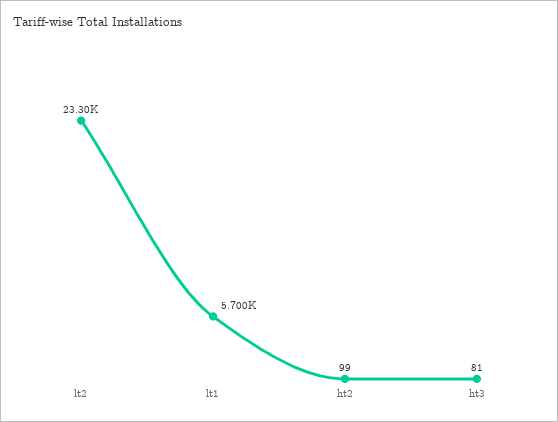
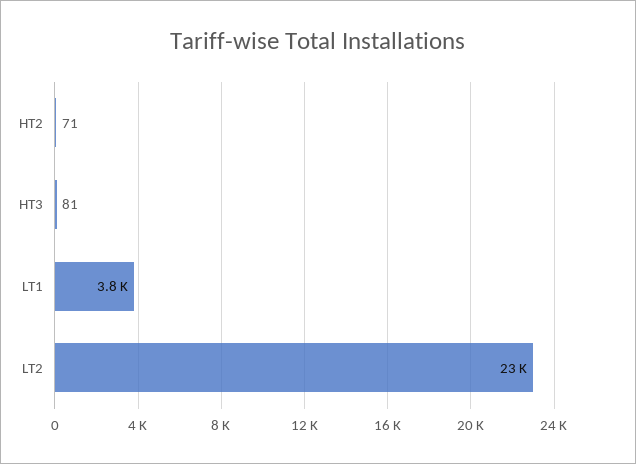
lt1: 5700 -> 3800
ht2: 99 -> 71

